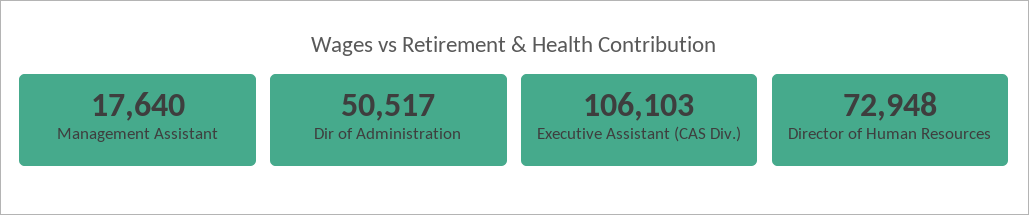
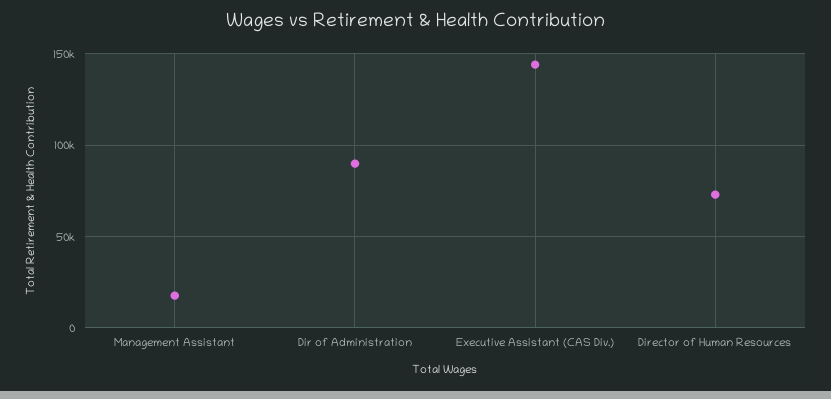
Dir of Administration: 50517 -> 90000
Executive Assistant (CAS Div.): 106103 -> 145000

